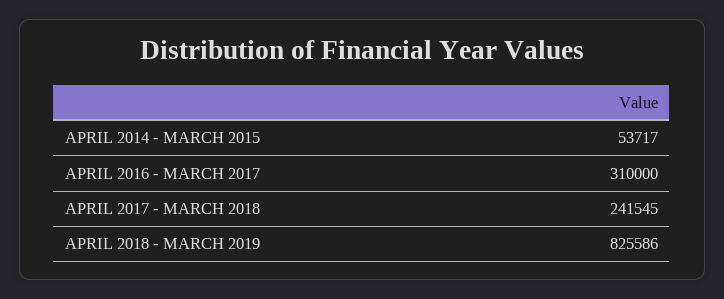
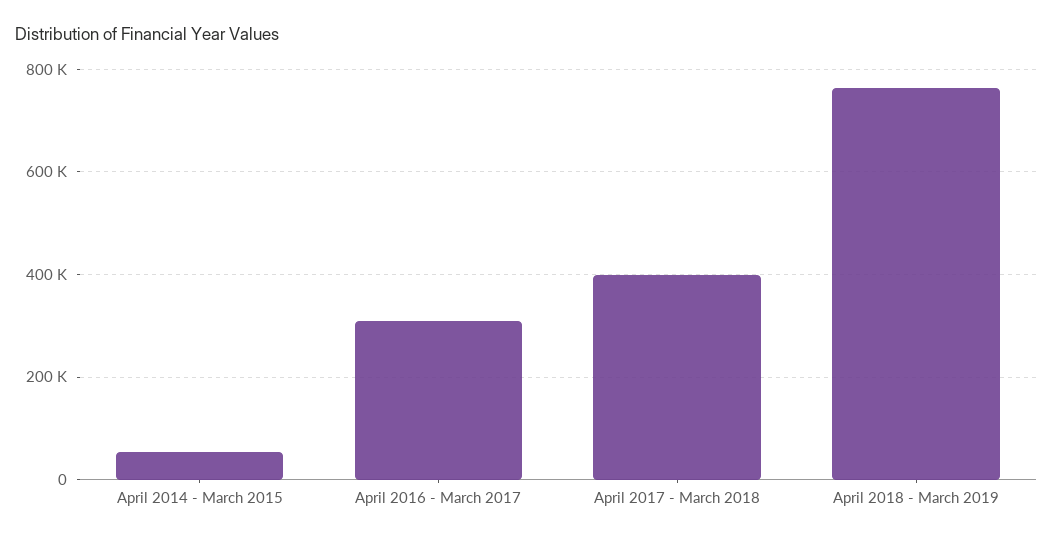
APRIL 2017 - MARCH 2018: 241545 -> 400000
APRIL 2018 - MARCH 2019: 825586 -> 760000

